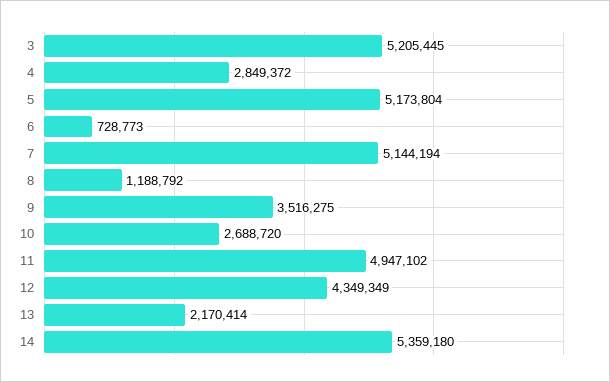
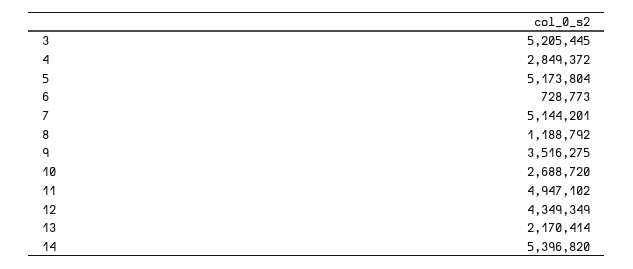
7: 5144194 -> 5144201
14: 5359180 -> 5396820

